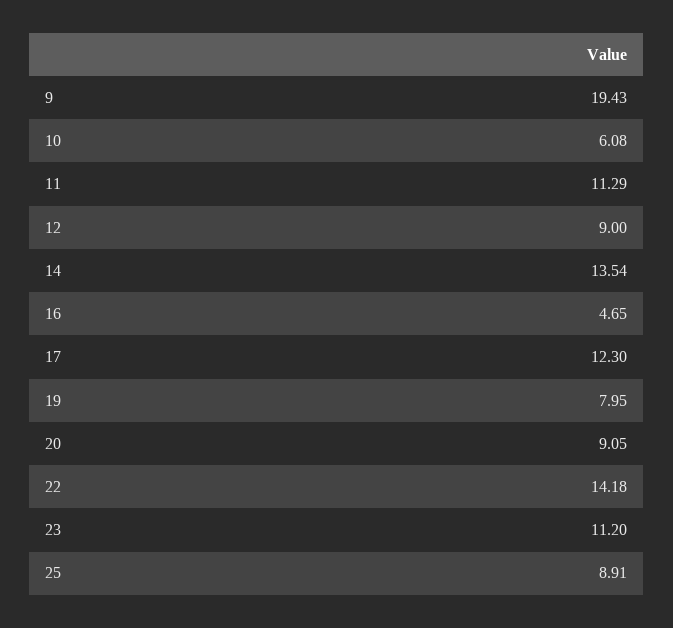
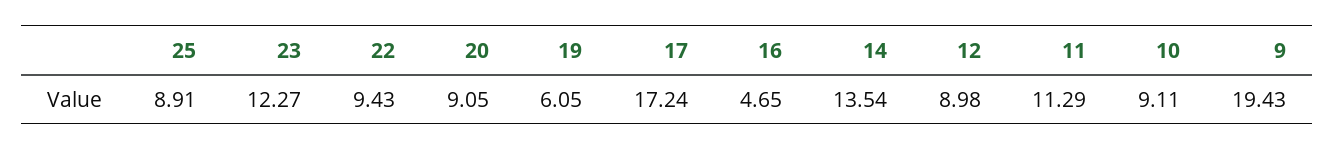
10: 6.08 -> 9.11
12: 9 -> 8.98
17: 12.3 -> 17.24
19: 7.95 -> 6.05
22: 14.18 -> 9.43
23: 11.2 -> 12.27

